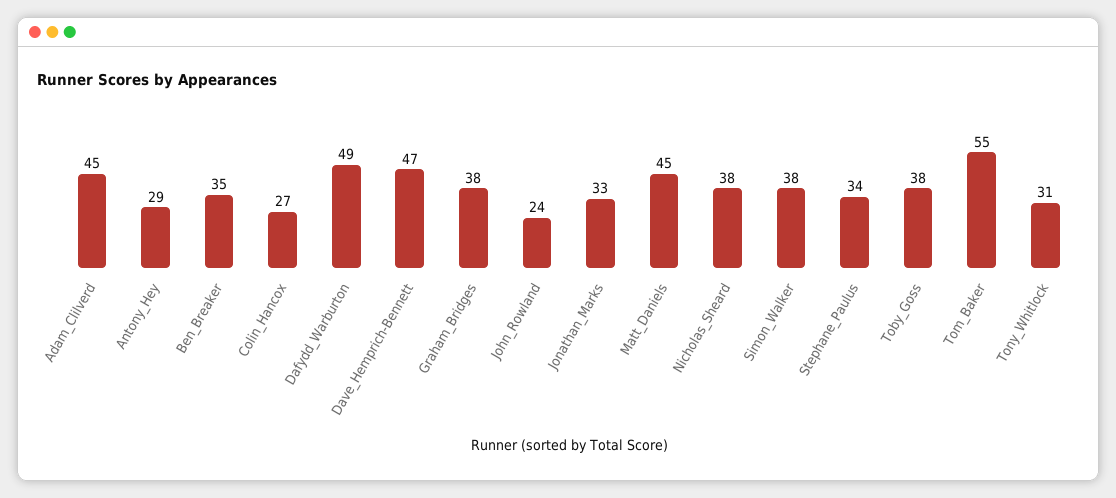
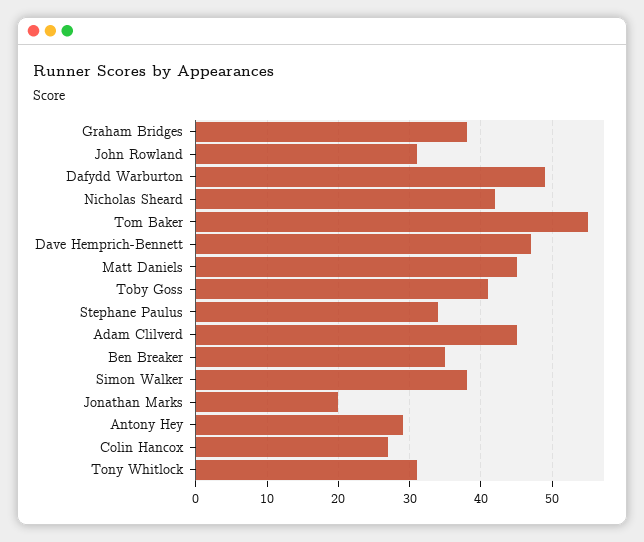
John_Rowland: 24 -> 31
Jonathan_Marks: 33 -> 20
Nicholas_Sheard: 38 -> 42
Toby_Goss: 38 -> 41

